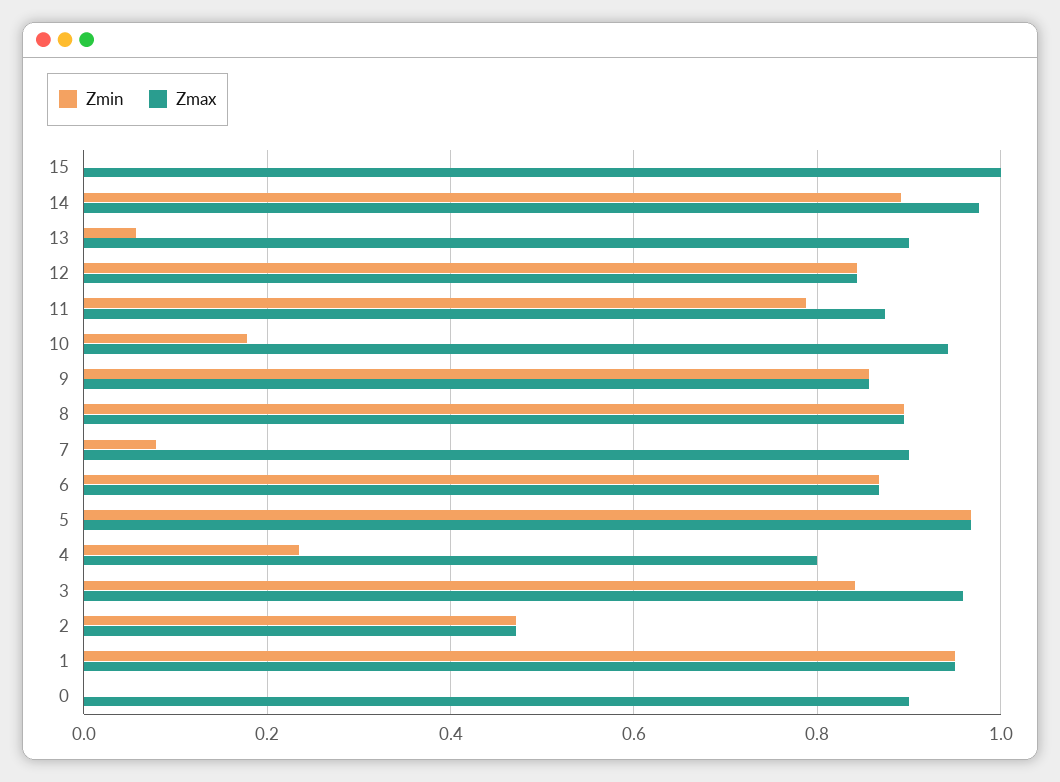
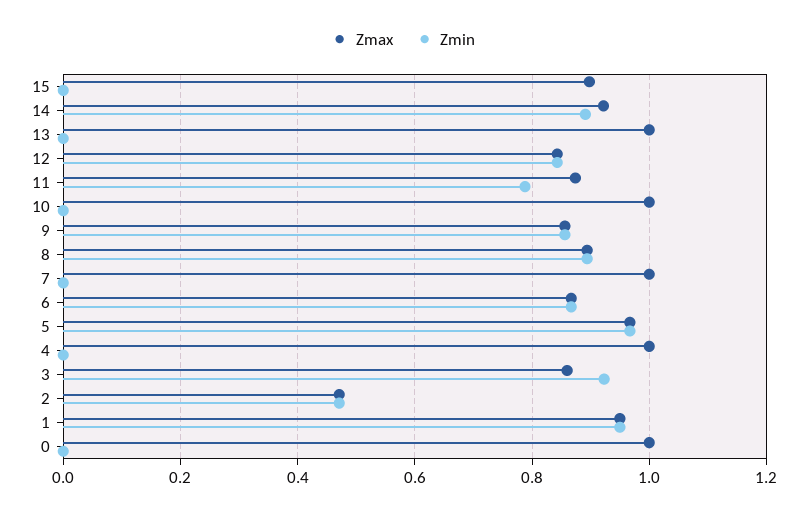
Zmax, 15: 1 -> 0.9
Zmax, 14: 0.98 -> 0.92
Zmin, 13: 0.06 -> 0
Zmax, 13: 0.9 -> 1
Zmin, 10: 0.18 -> 0
Zmax, 10: 0.94 -> 1
Zmin, 7: 0.08 -> 0
Zmax, 7: 0.9 -> 1
Zmin, 4: 0.24 -> 0
Zmax, 4: 0.8 -> 1
Zmin, 3: 0.84 -> 0.92
Zmax, 3: 0.96 -> 0.86
Zmax, 0: 0.9 -> 1

